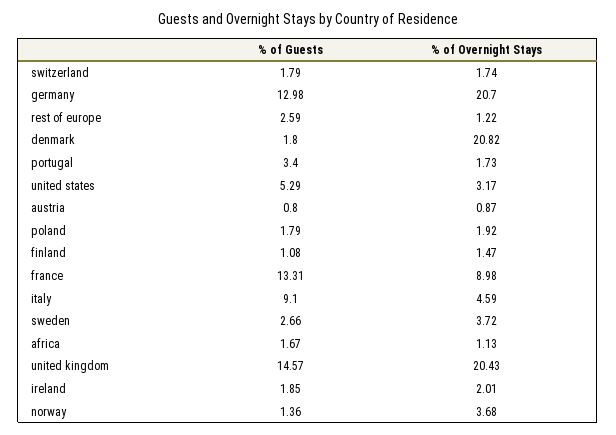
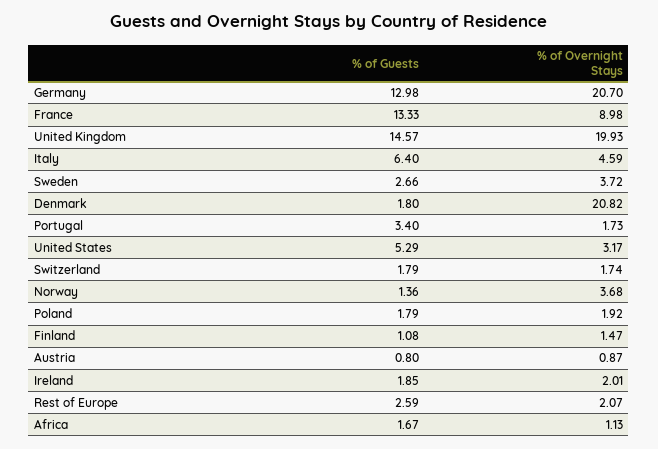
% of Overnight Stays, rest of europe: 1.22 -> 2.07
% of Guests, france: 13.31 -> 13.33
% of Guests, italy: 9.1 -> 6.4
% of Overnight Stays, united kingdom: 20.43 -> 19.93

